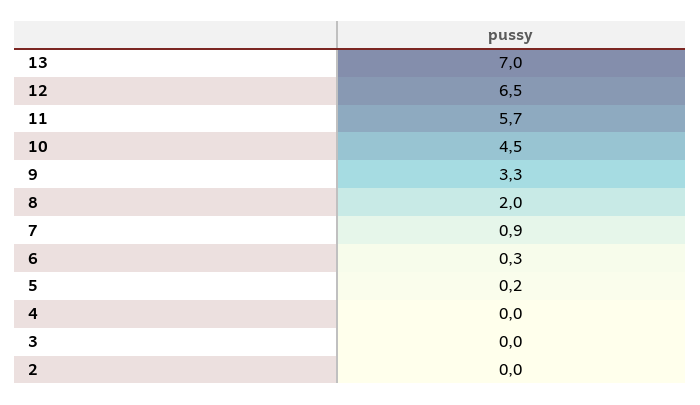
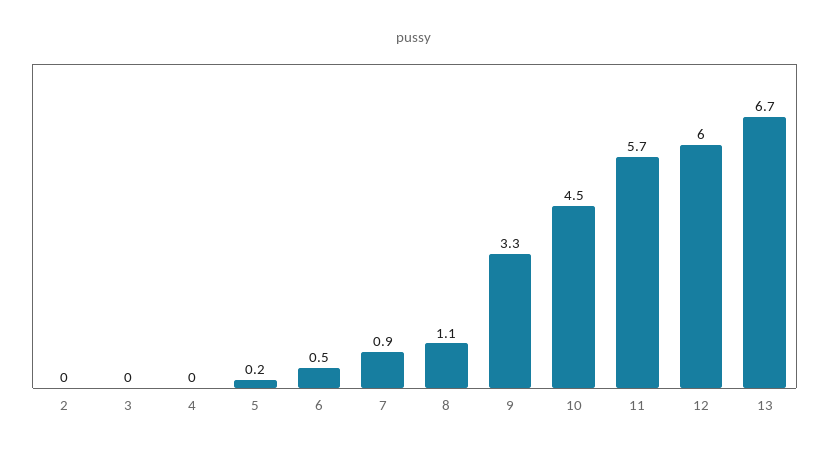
13: 7 -> 6.7
12: 6.5 -> 6
8: 2 -> 1.1
6: 0.3 -> 0.5

